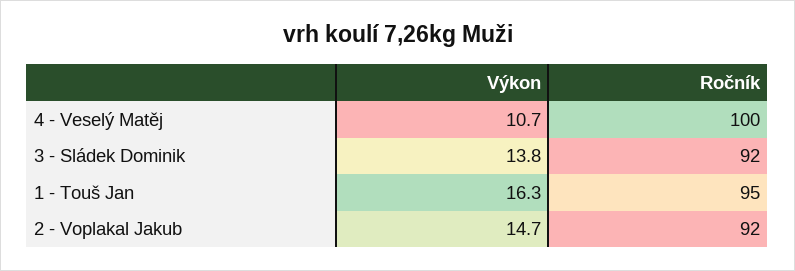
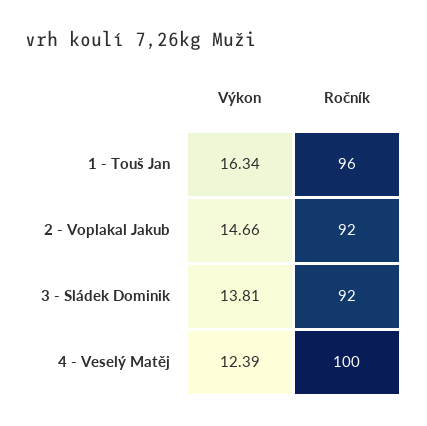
Výkon, 4 - Veselý Matěj: 10.7 -> 12.39
Ročník, 1 - Touš Jan: 95 -> 96

